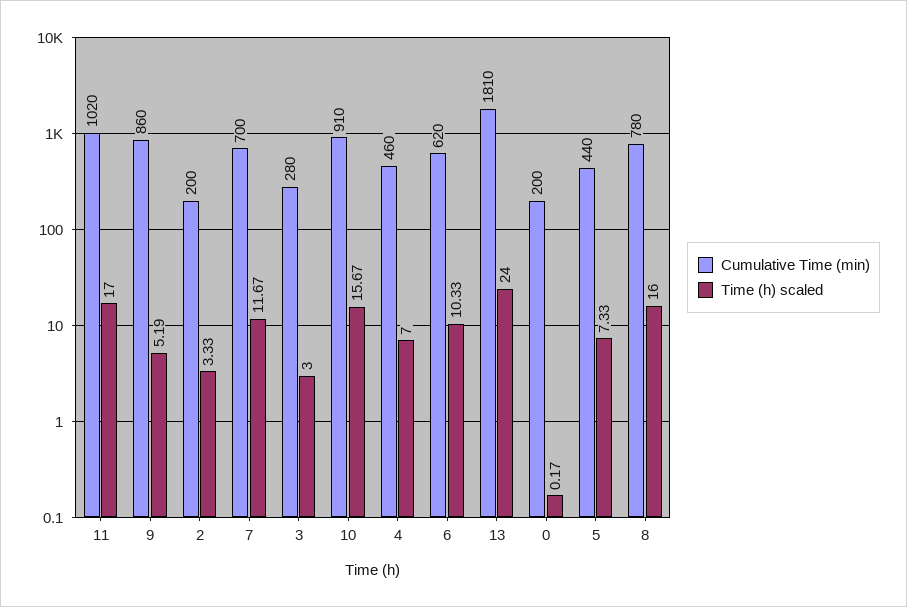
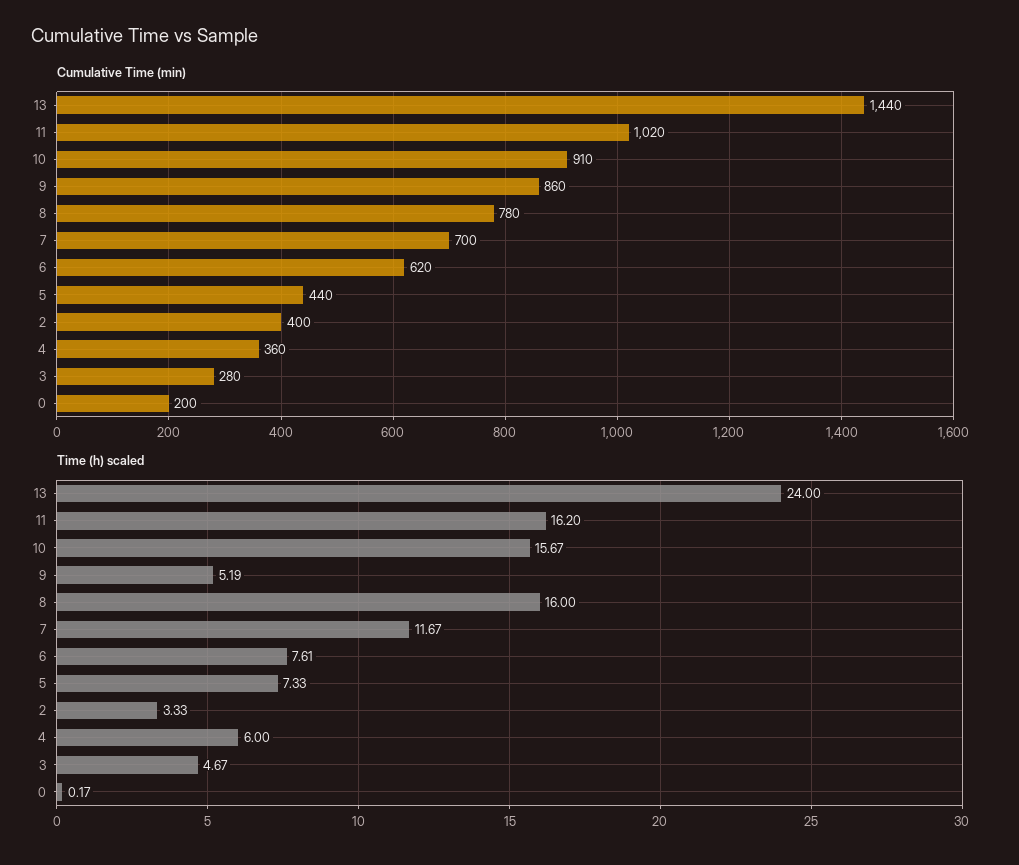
Time (h) scaled, 11: 17 -> 16.2
Cumulative Time (min), 2: 200 -> 400
Time (h) scaled, 3: 3 -> 4.67
Cumulative Time (min), 4: 460 -> 360
Time (h) scaled, 4: 7 -> 6
Time (h) scaled, 6: 10.33 -> 7.61
Cumulative Time (min), 13: 1810 -> 1440

